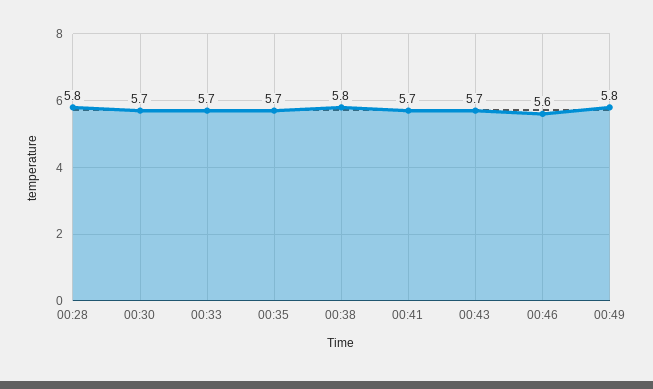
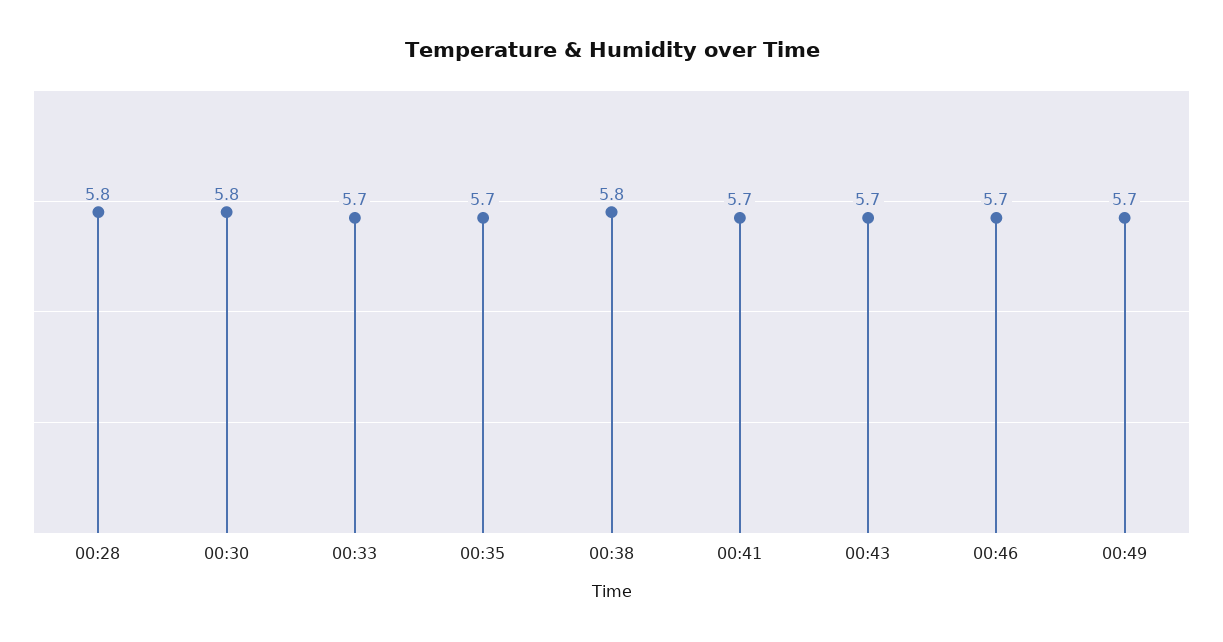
00:30: 5.7 -> 5.8
00:46: 5.6 -> 5.7
00:49: 5.8 -> 5.7

